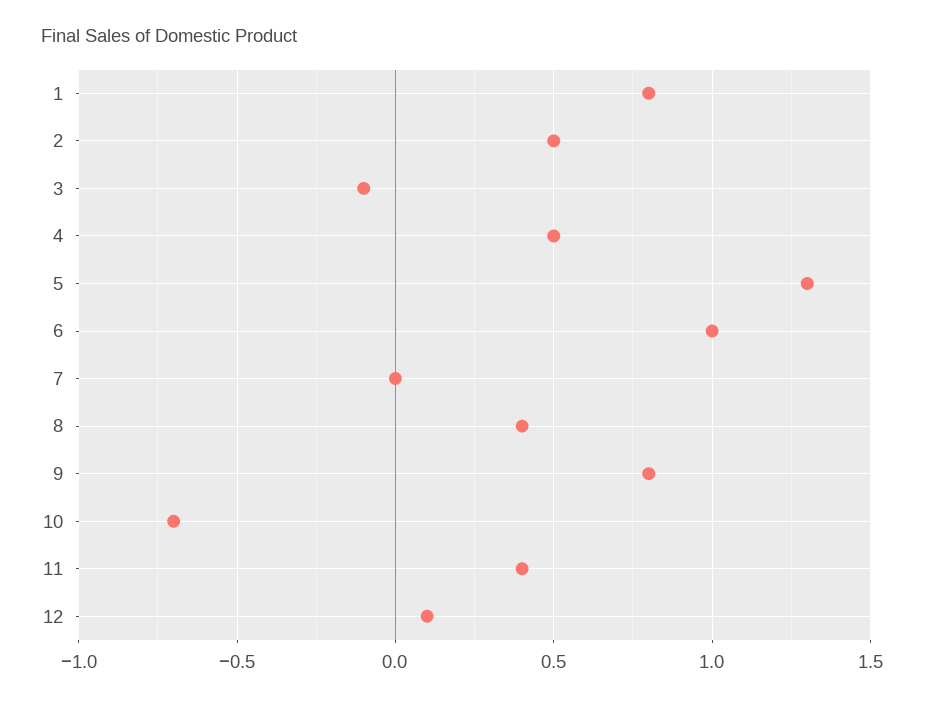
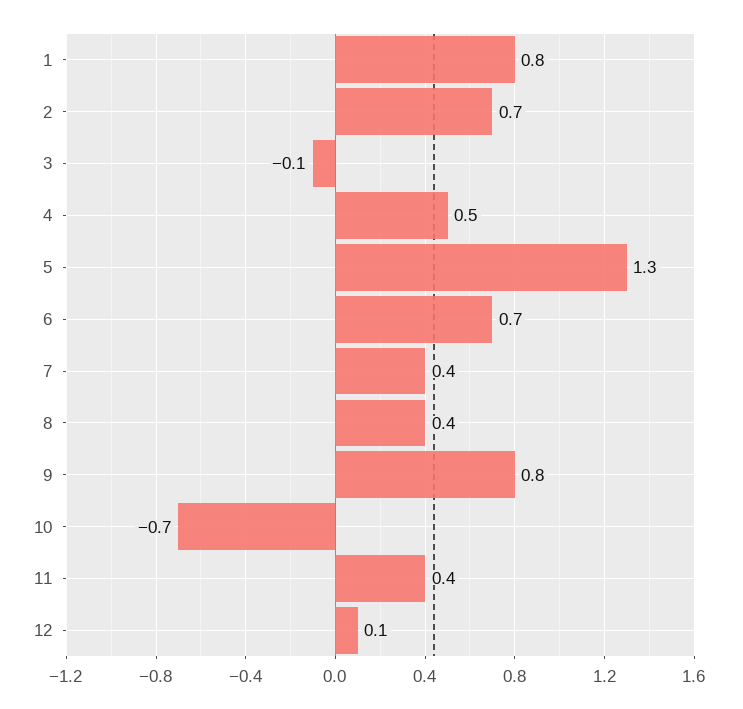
2: 0.5 -> 0.7
6: 1 -> 0.7
7: 0 -> 0.4

